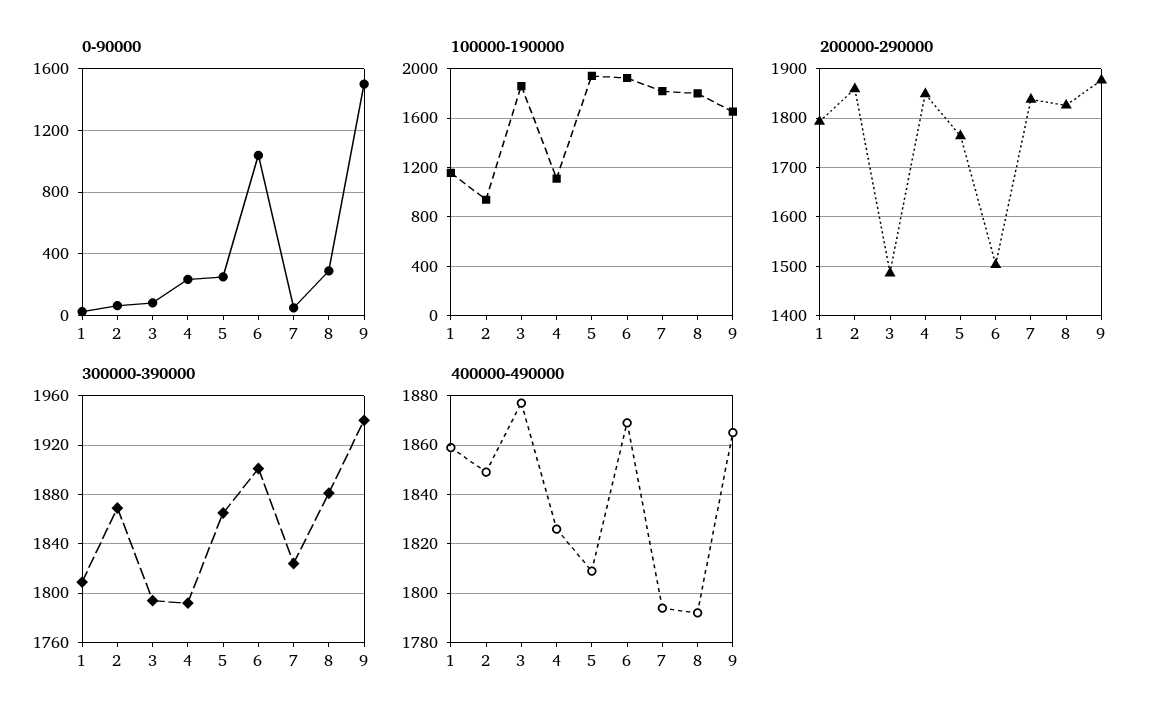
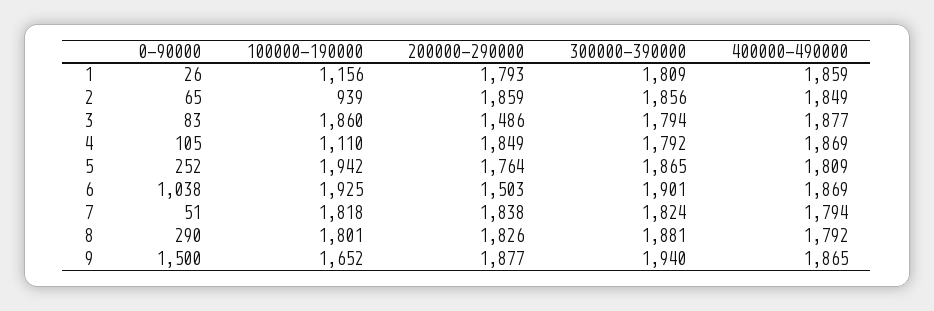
0-90000, 4: 250 -> 105
300000-390000, 2: 1870 -> 1856
400000-490000, 4: 1825 -> 1869

